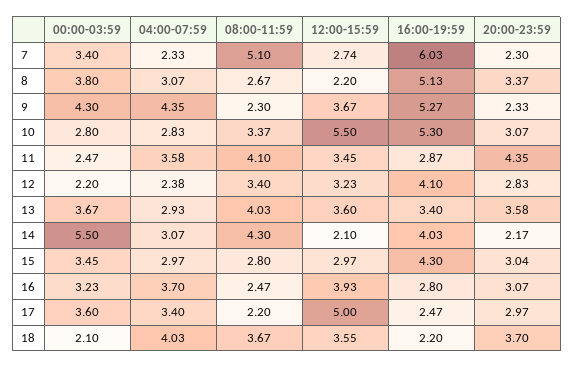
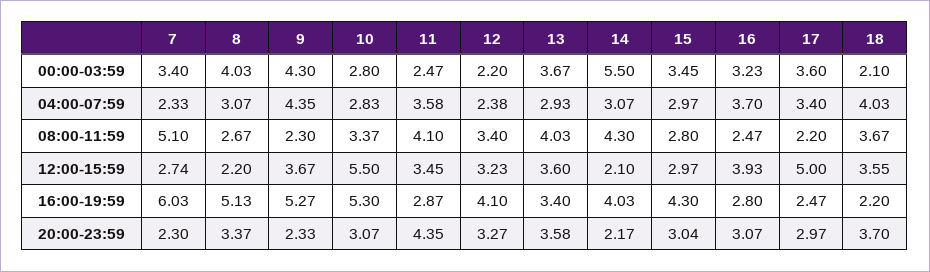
00:00-03:59, 8: 3.8 -> 4.03
20:00-23:59, 12: 2.83 -> 3.27

